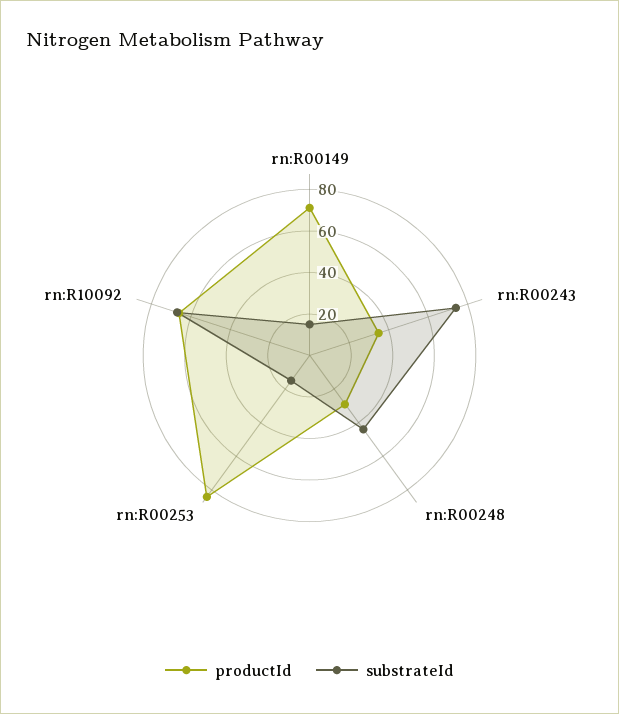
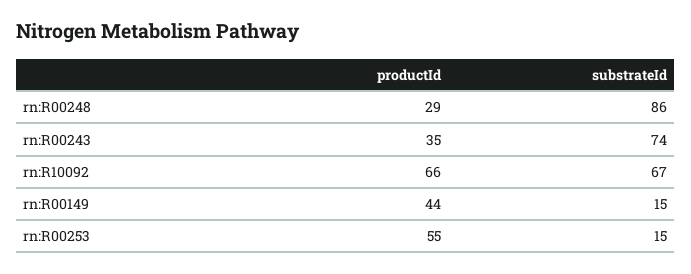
productId, rn:R00149: 70 -> 44
substrateId, rn:R00248: 45 -> 86
productId, rn:R00253: 85 -> 55

